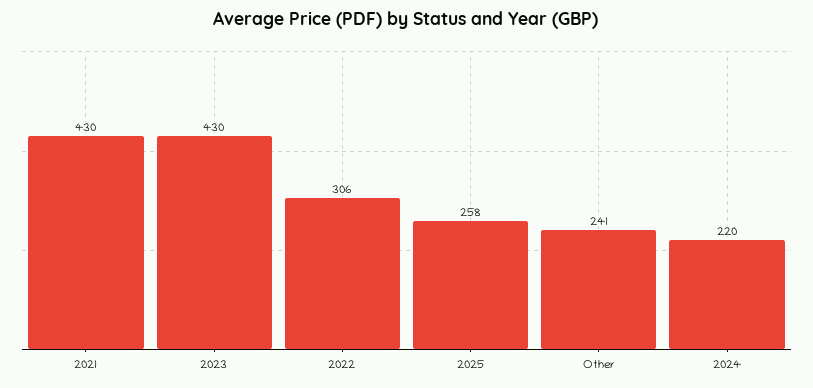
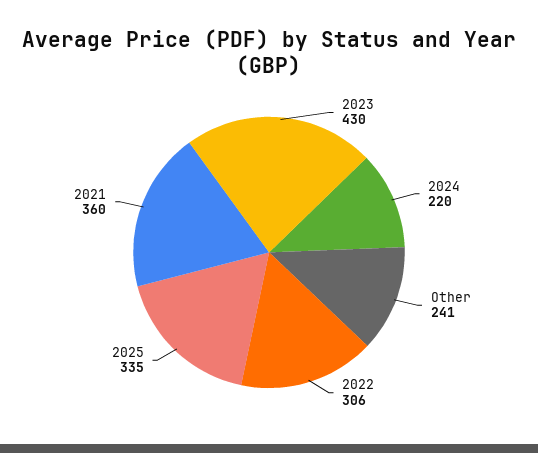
2021: 430 -> 360
2025: 258 -> 335

